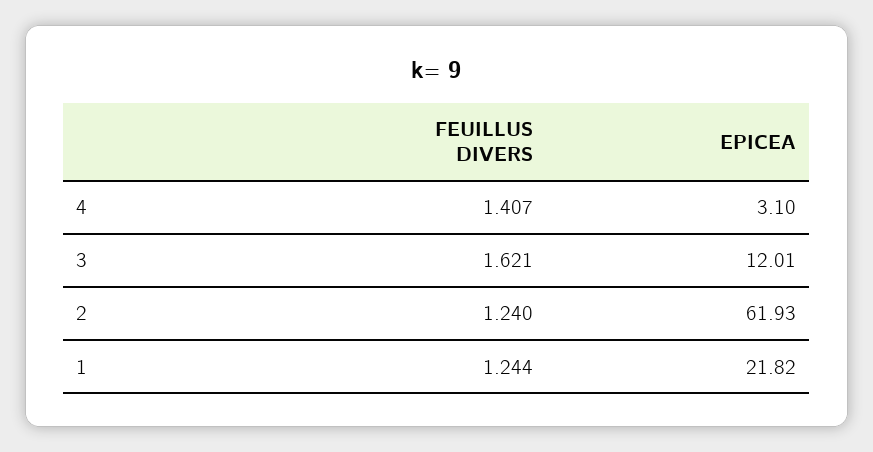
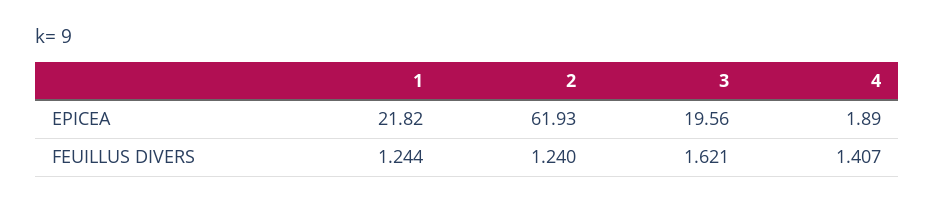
EPICEA, 4: 3.1 -> 1.89
EPICEA, 3: 12.01 -> 19.56

